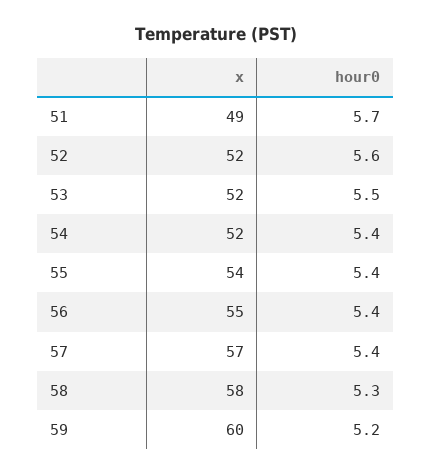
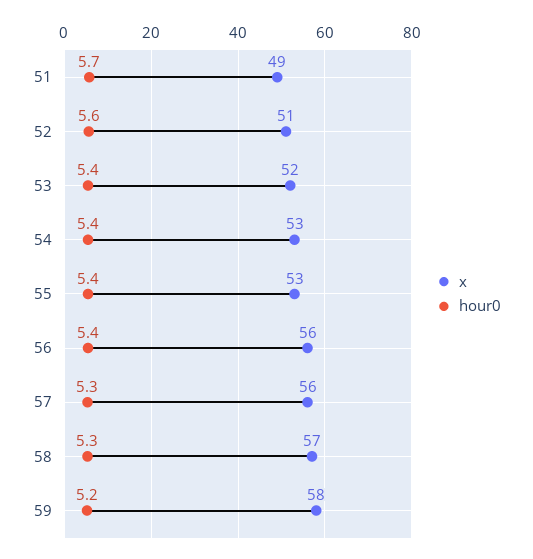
x, 52: 52 -> 51
hour0, 53: 5.5 -> 5.4
x, 54: 52 -> 53
x, 55: 54 -> 53
x, 56: 55 -> 56
x, 57: 57 -> 56
hour0, 57: 5.4 -> 5.3
x, 58: 58 -> 57
x, 59: 60 -> 58

